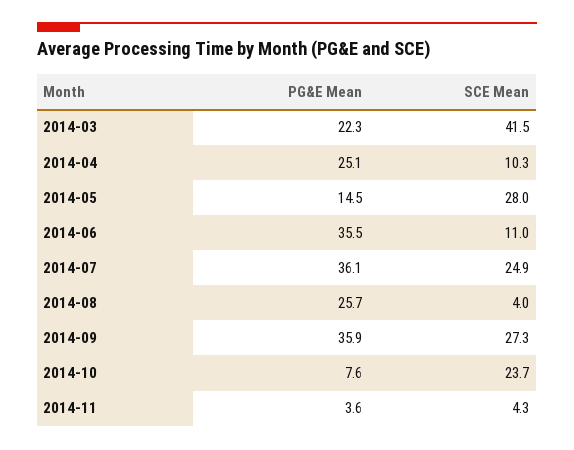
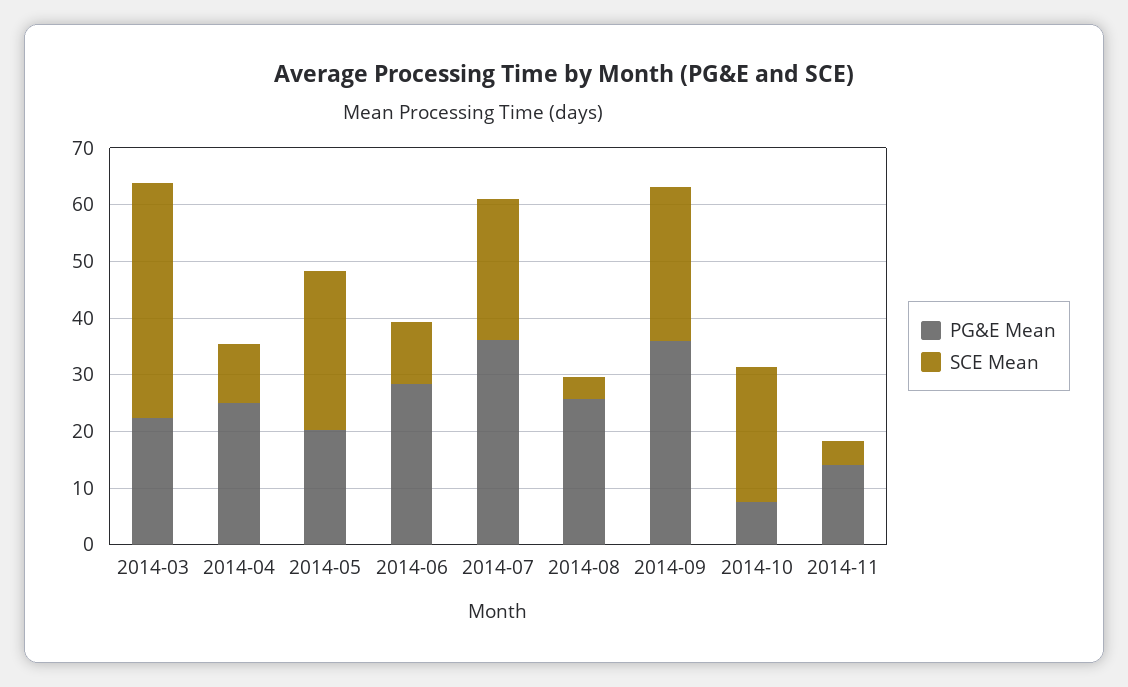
PG&E Mean, 2014-05: 14.5 -> 20
PG&E Mean, 2014-06: 35.5 -> 28
PG&E Mean, 2014-11: 3.6 -> 14

